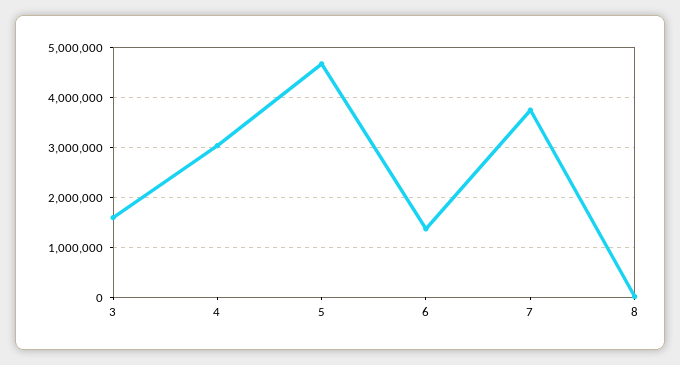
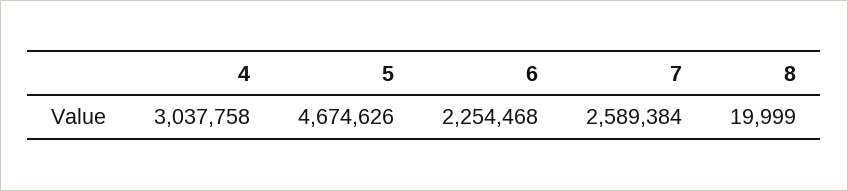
3: 1600000 -> none
6: 1400000 -> 2254468
7: 3800000 -> 2589384

